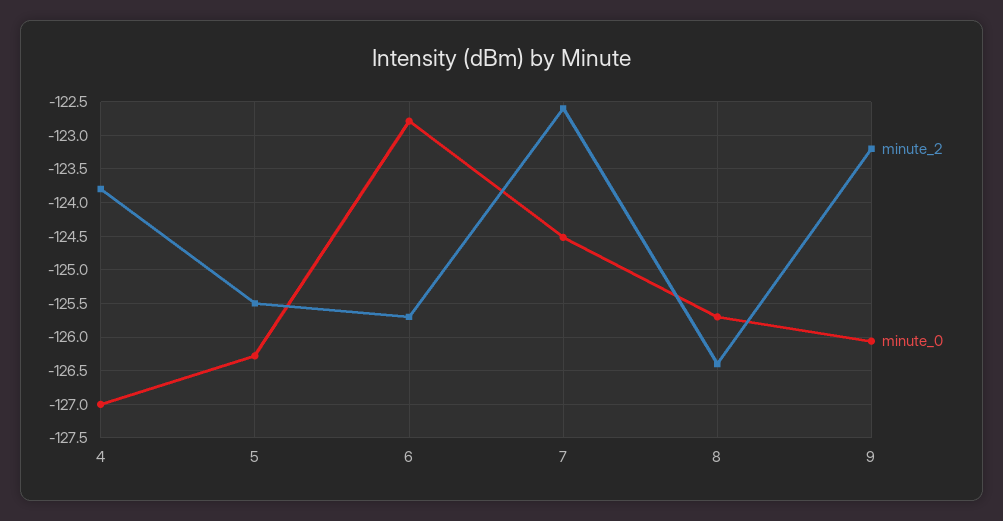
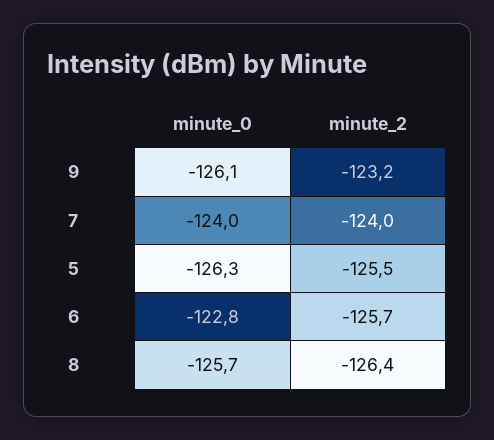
minute_2, 4: -123.8 -> none
minute_0, 4: -127 -> none
minute_2, 7: -122.6 -> -124
minute_0, 7: -124.5 -> -124

